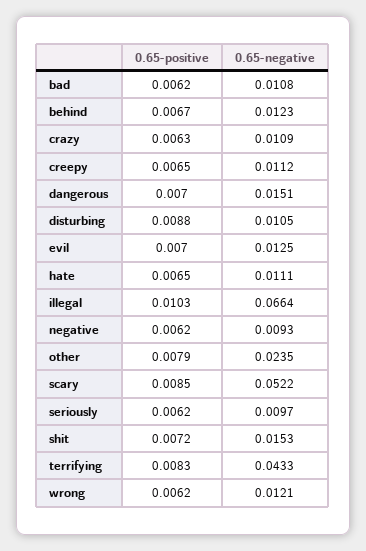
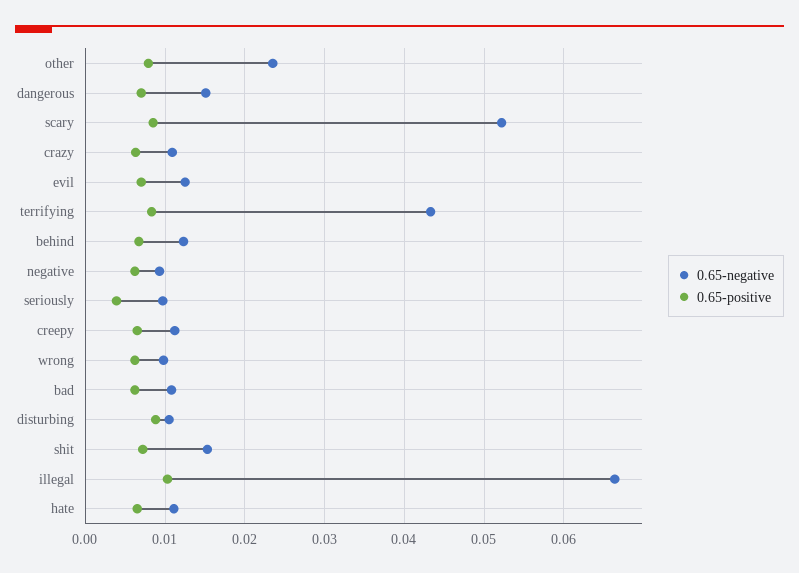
0.65-positive, seriously: 0.0062 -> 0.004
0.65-negative, wrong: 0.0121 -> 0.01

